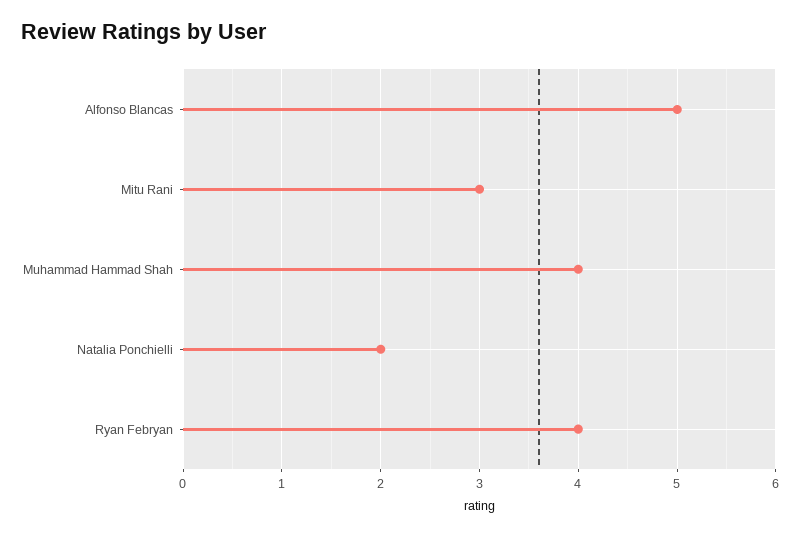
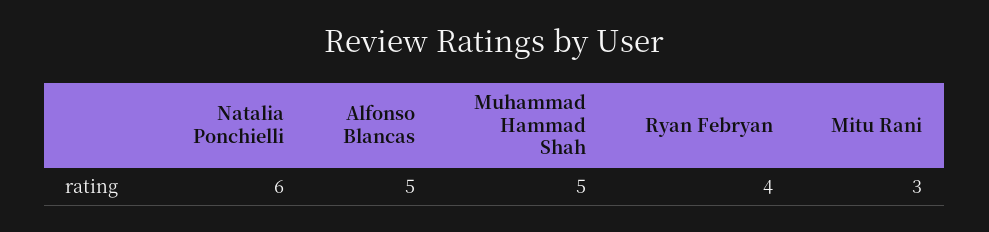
Muhammad Hammad Shah: 4 -> 5
Natalia Ponchielli: 2 -> 6

